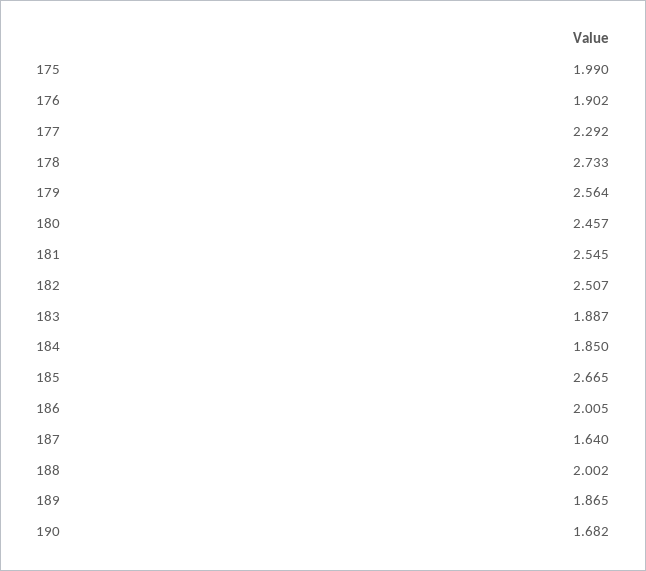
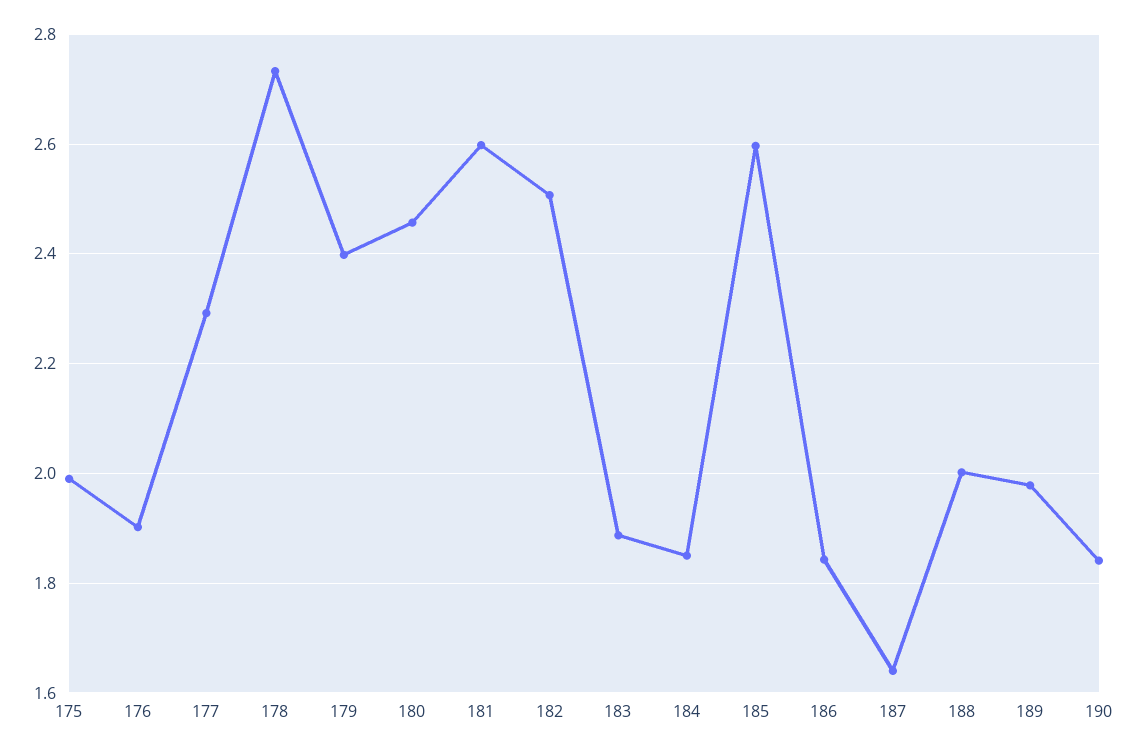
179: 2.564 -> 2.4
181: 2.545 -> 2.6
185: 2.665 -> 2.6
186: 2.005 -> 1.84
189: 1.865 -> 1.98
190: 1.682 -> 1.84

